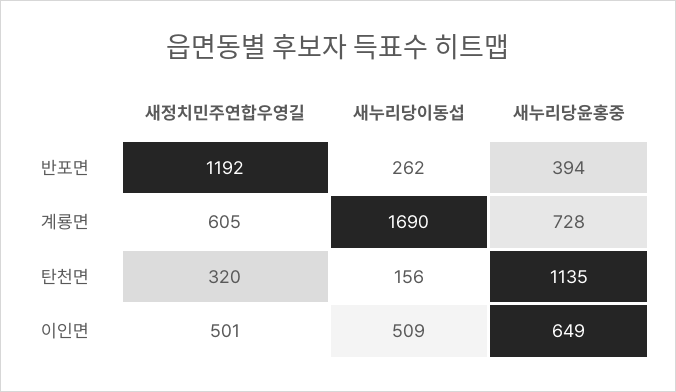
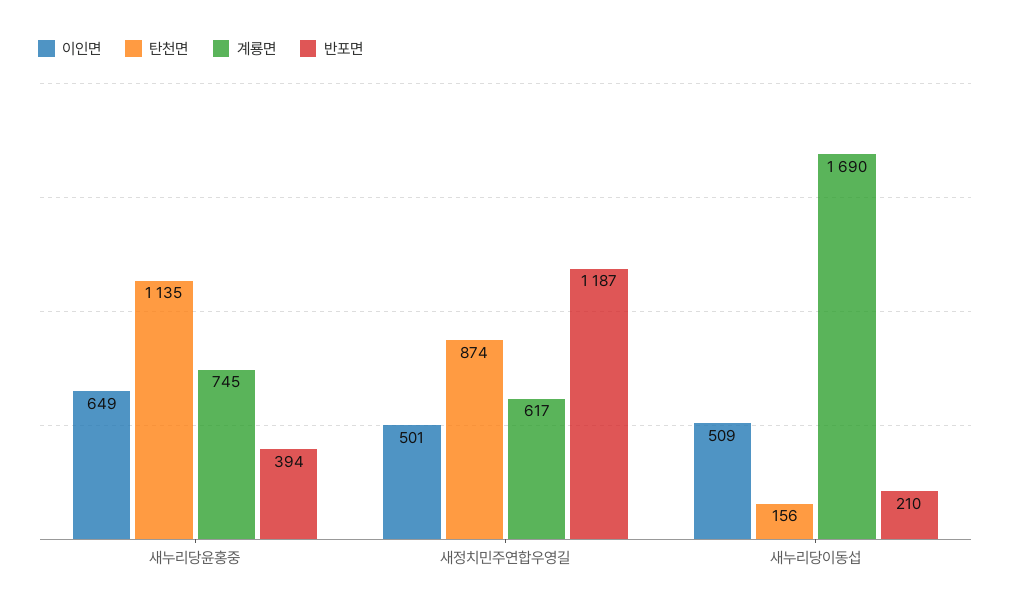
반포면, 새정치민주연합우영길: 1192 -> 1187
반포면, 새누리당이동섭: 262 -> 210
계룡면, 새정치민주연합우영길: 605 -> 617
계룡면, 새누리당윤홍중: 728 -> 745
탄천면, 새정치민주연합우영길: 320 -> 874

